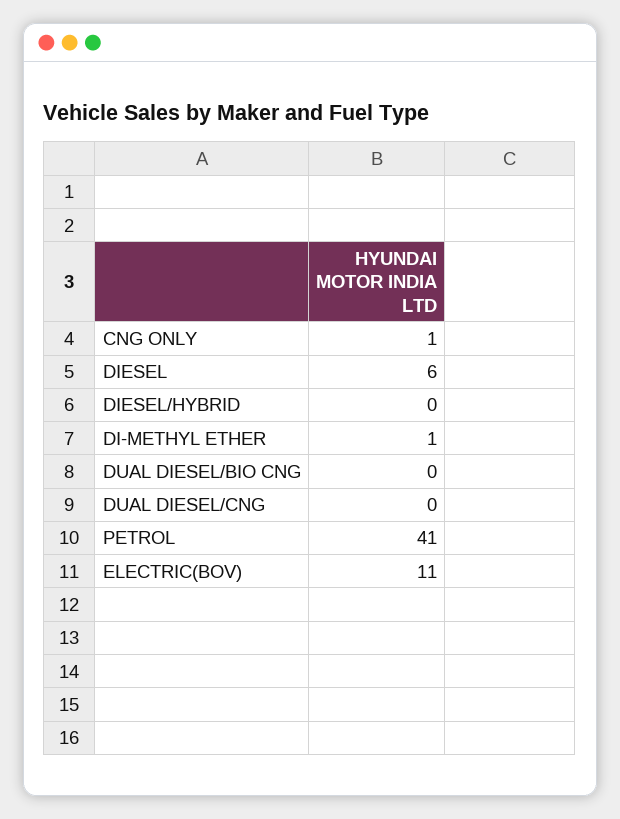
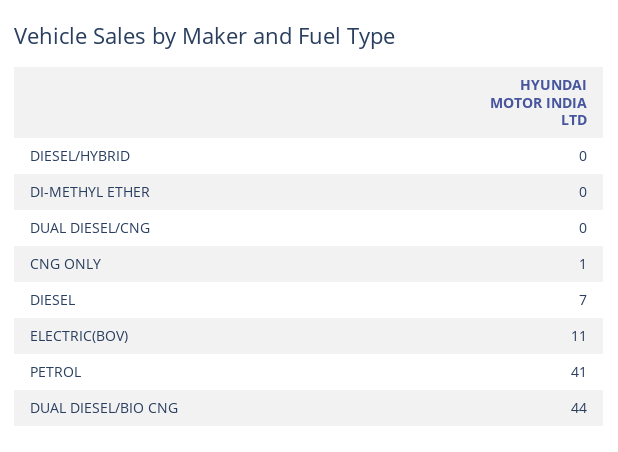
DIESEL: 6 -> 7
DI-METHYL ETHER: 1 -> 0
DUAL DIESEL/BIO CNG: 0 -> 44

